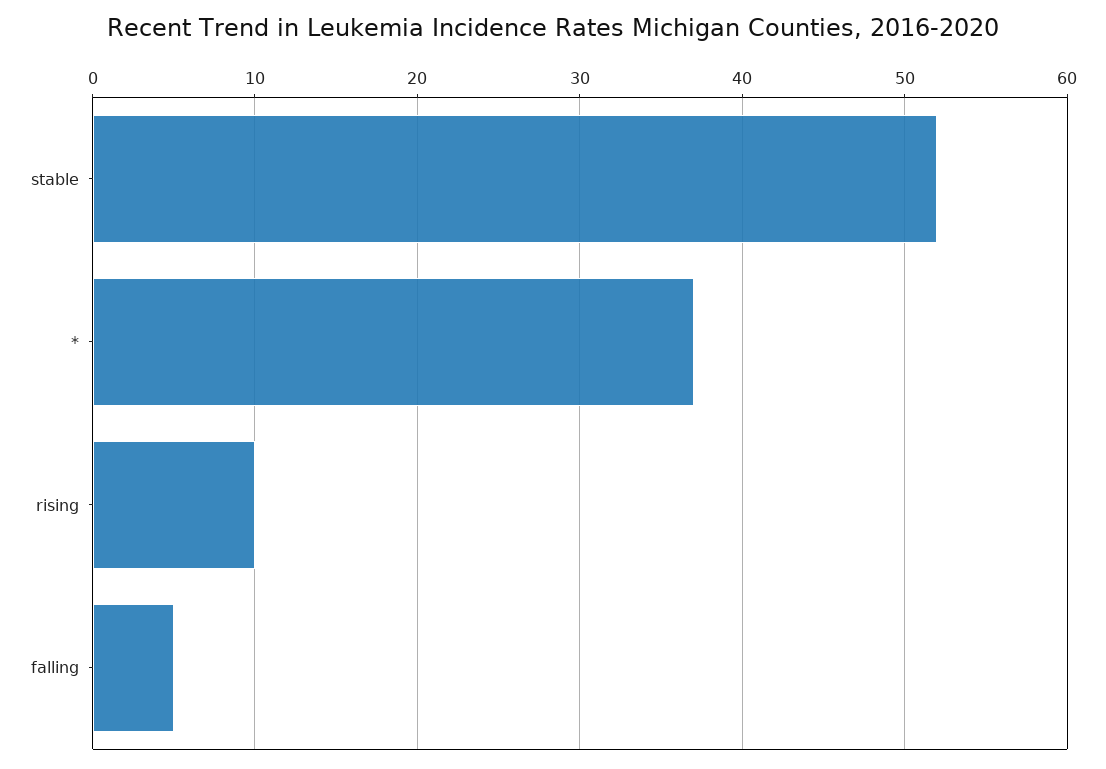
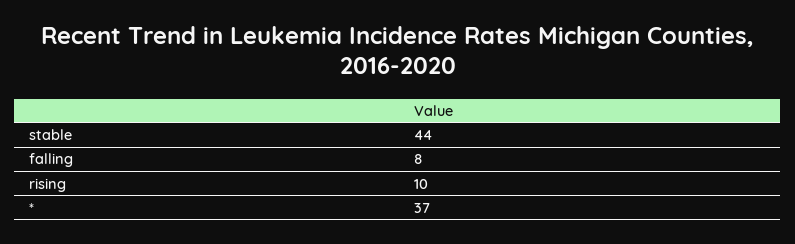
stable: 52 -> 44
falling: 5 -> 8

